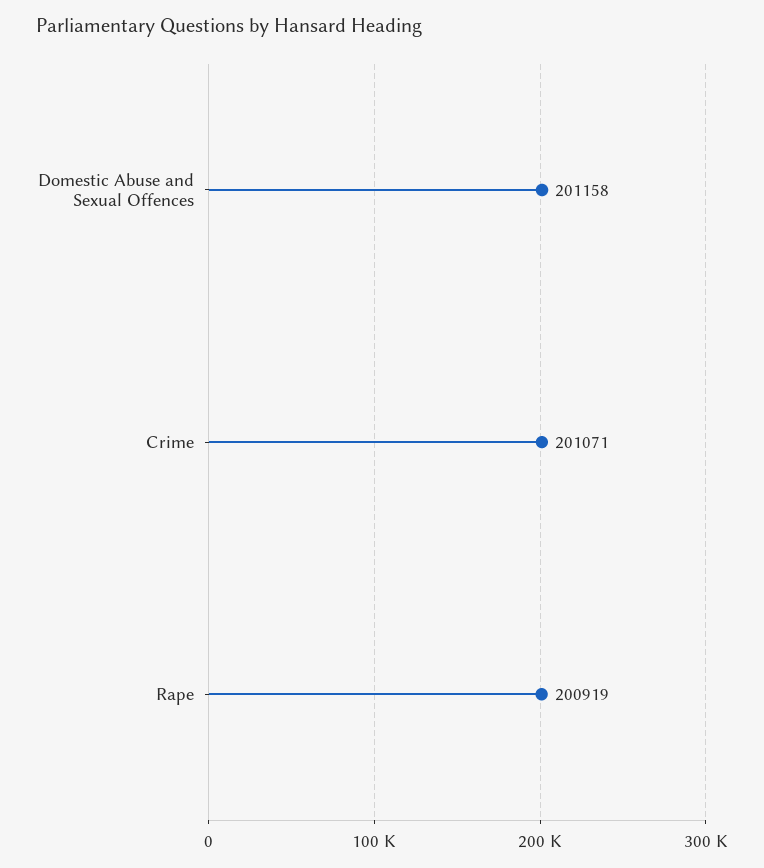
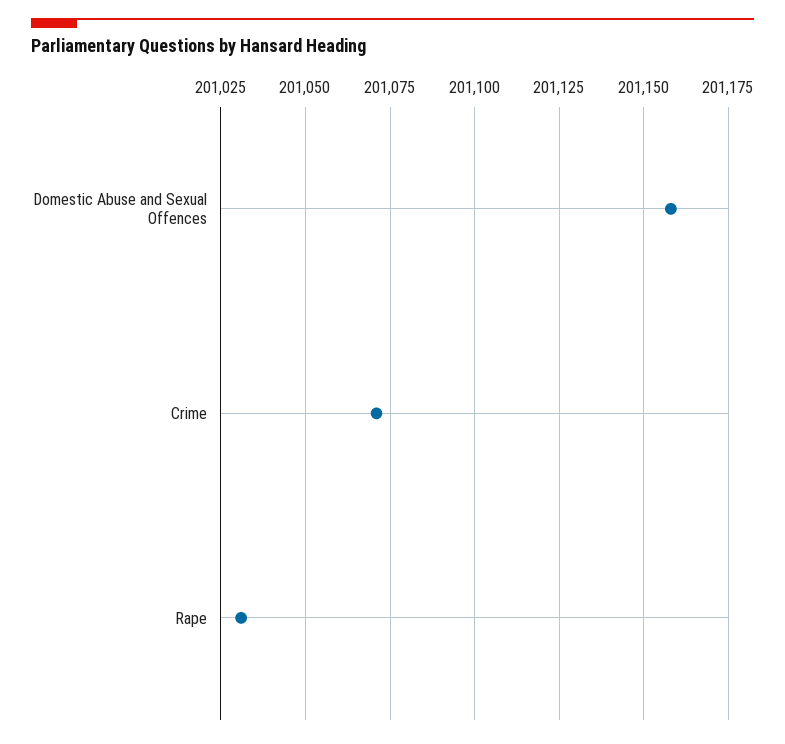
Rape: 200919 -> 201030

